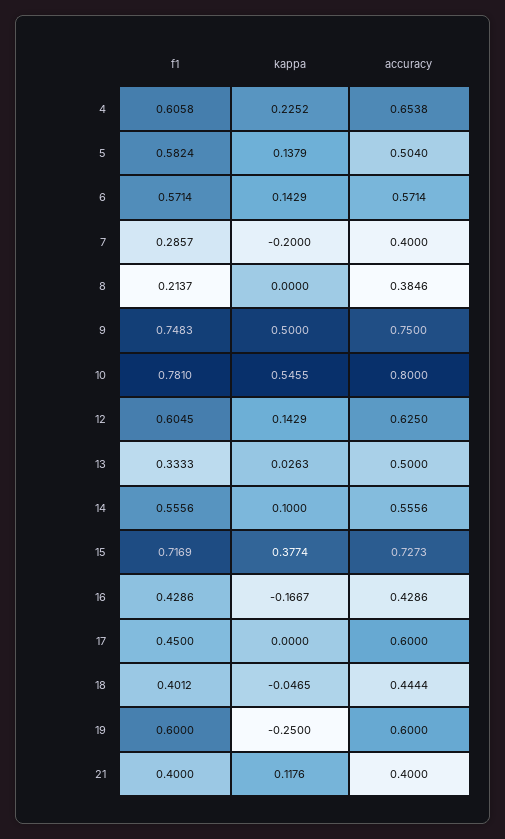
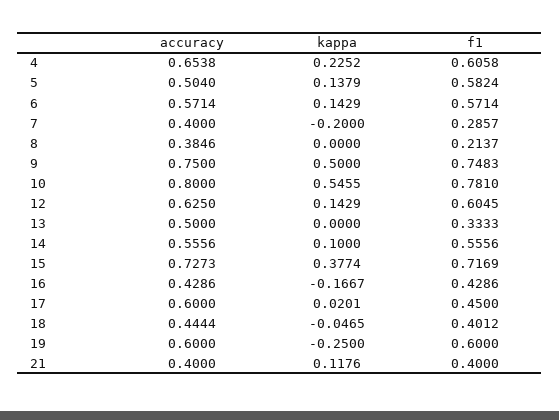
kappa, 13: 0.0263 -> 0
kappa, 17: 0 -> 0.0201

